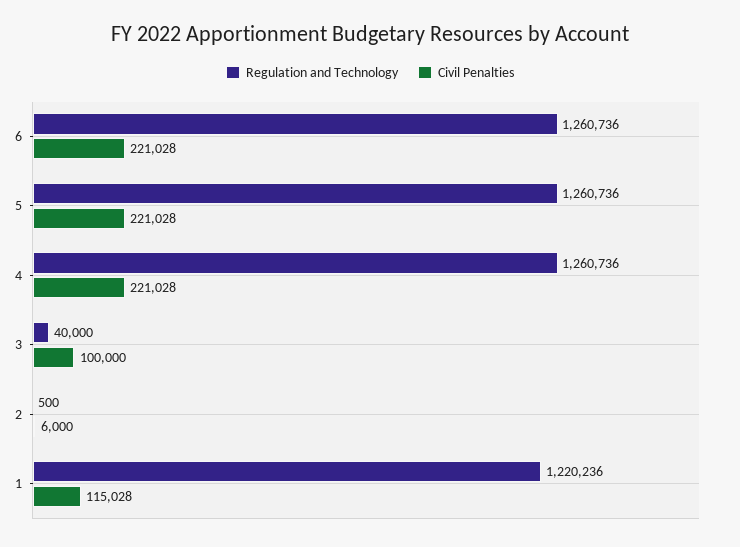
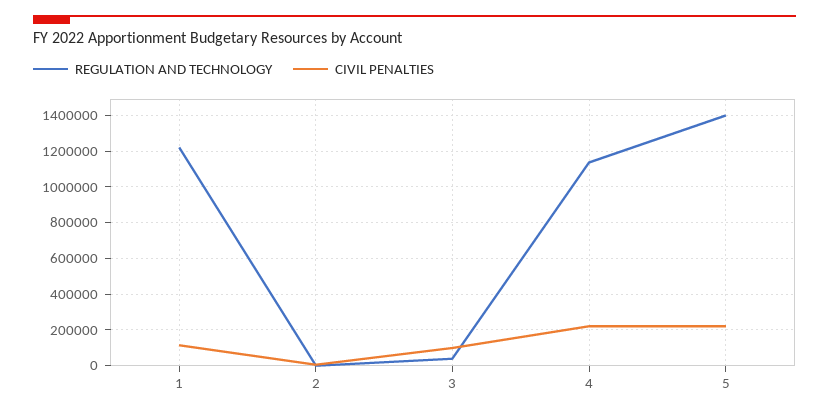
Regulation and Technology, 6: 1260736 -> none
Civil Penalties, 6: 221028 -> none
Regulation and Technology, 5: 1260736 -> 1400000
Regulation and Technology, 4: 1260736 -> 1150000

